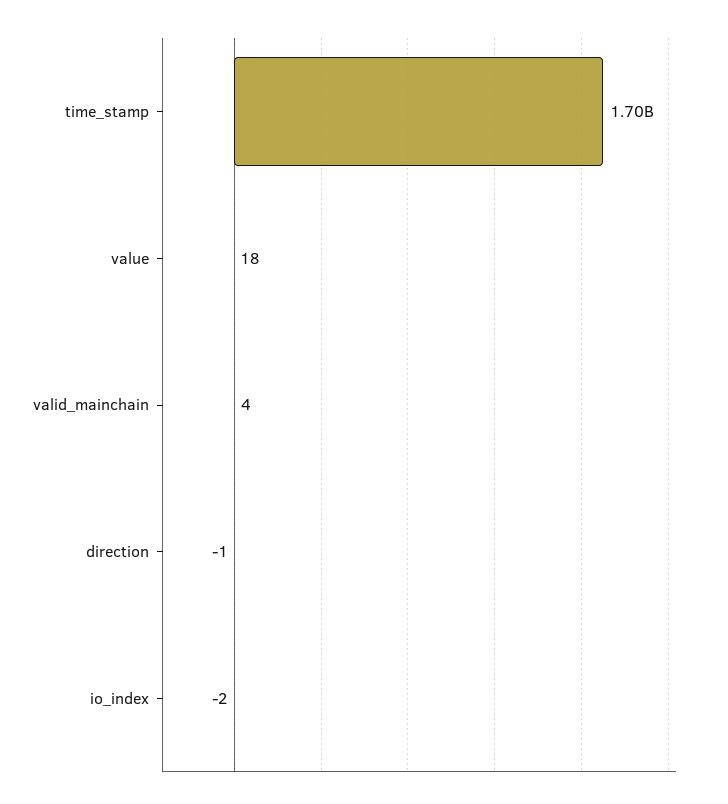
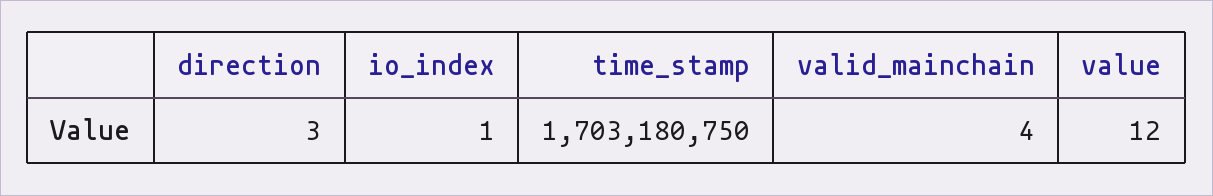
value: 18 -> 12
direction: -1 -> 3
io_index: -2 -> 1

